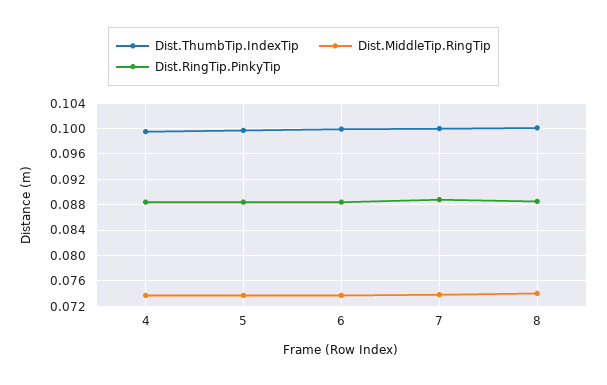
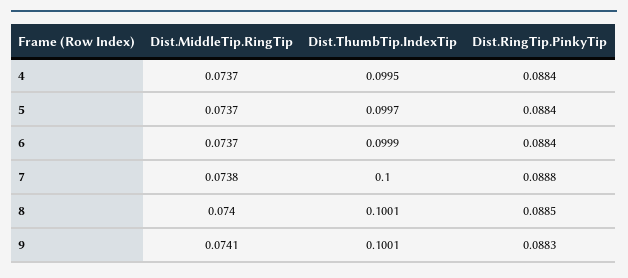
Dist.MiddleTip.RingTip, 9: none -> 0.0741
Dist.ThumbTip.IndexTip, 9: none -> 0.1001
Dist.RingTip.PinkyTip, 9: none -> 0.0883

